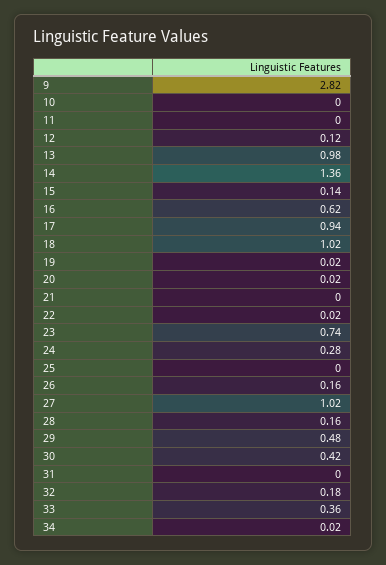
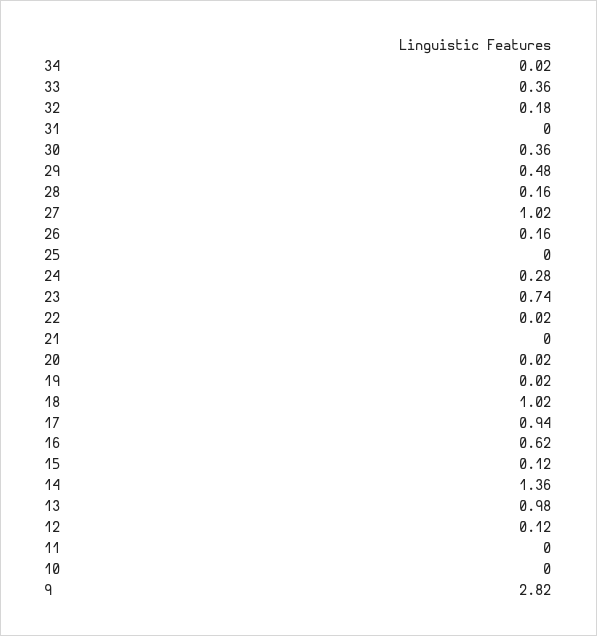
15: 0.14 -> 0.12
30: 0.42 -> 0.36

